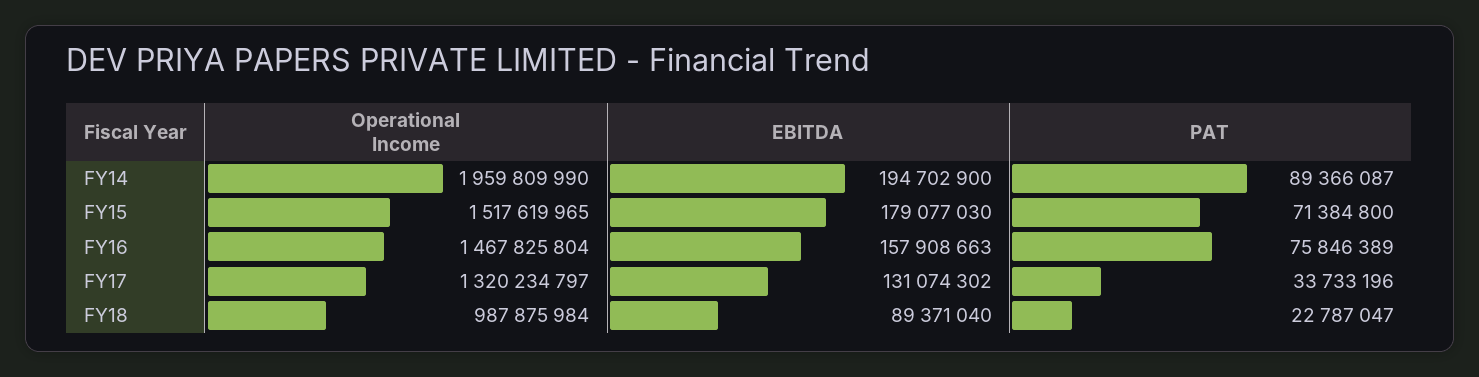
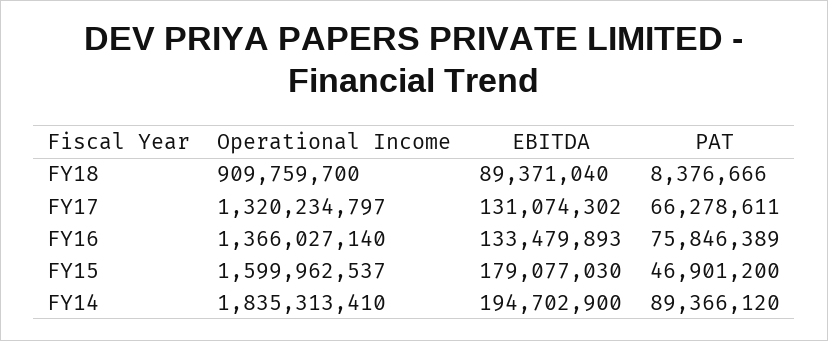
Operational Income, FY14: 1959809990 -> 1835313410
PAT, FY14: 89366087 -> 89366120
Operational Income, FY15: 1517619965 -> 1599962537
PAT, FY15: 71384800 -> 46901200
Operational Income, FY16: 1467825804 -> 1366027140
EBITDA, FY16: 157908663 -> 133479893
PAT, FY17: 33733196 -> 66278611
Operational Income, FY18: 987875984 -> 909759700
PAT, FY18: 22787047 -> 8376666

